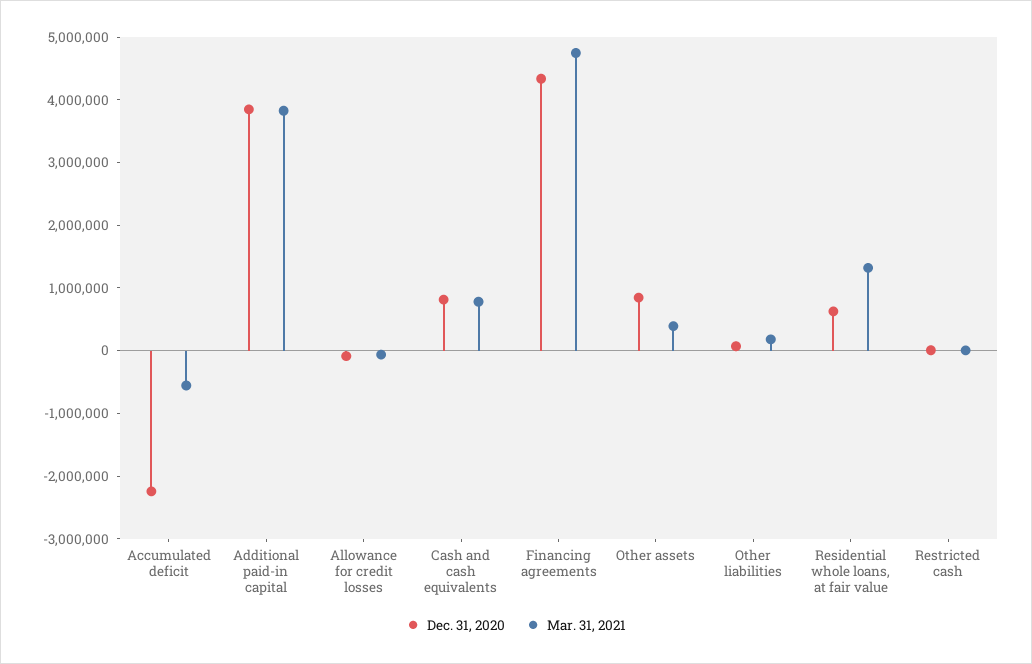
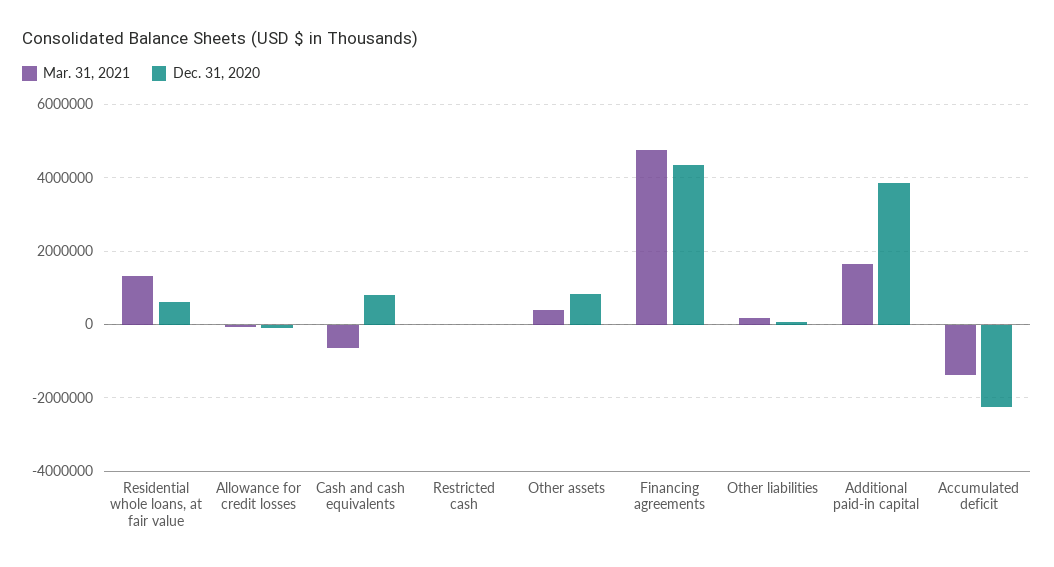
Mar. 31, 2021, Accumulated deficit: -600000 -> -1400000
Mar. 31, 2021, Additional paid-in capital: 3800000 -> 1600000
Mar. 31, 2021, Cash and cash equivalents: 800000 -> -600000

